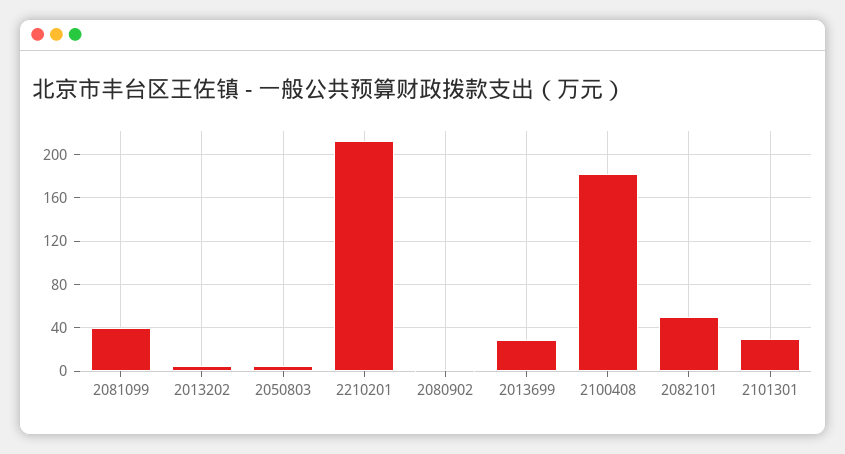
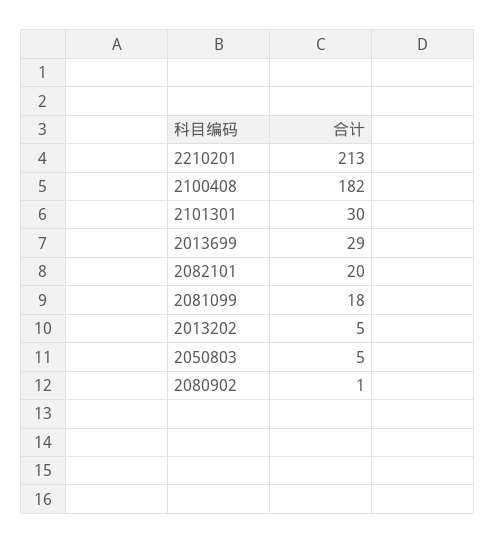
2081099: 40 -> 18
2082101: 50 -> 20

